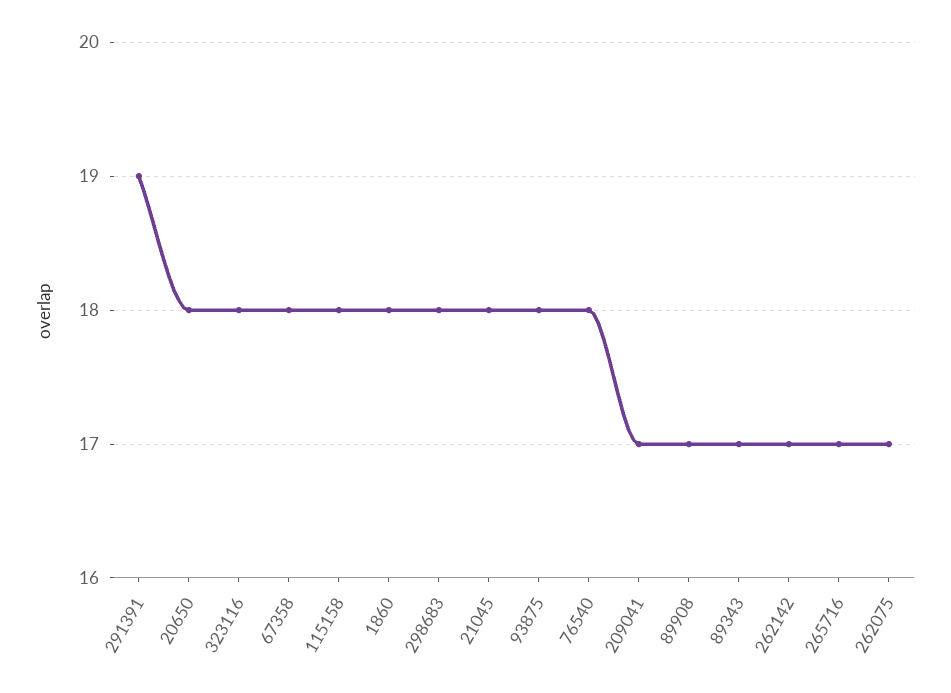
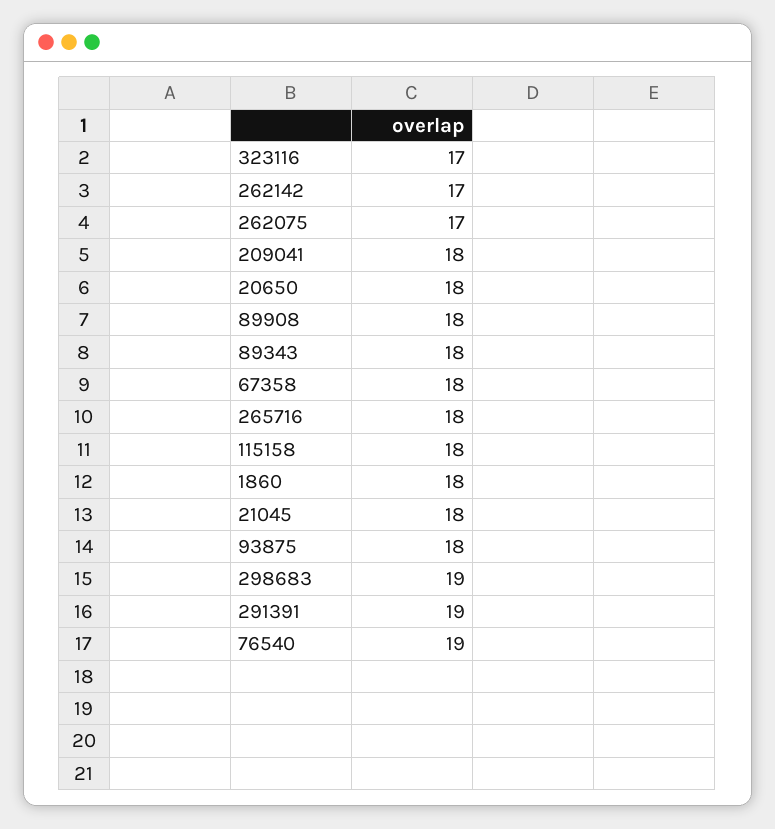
323116: 18 -> 17
298683: 18 -> 19
76540: 18 -> 19
209041: 17 -> 18
89908: 17 -> 18
89343: 17 -> 18
265716: 17 -> 18

